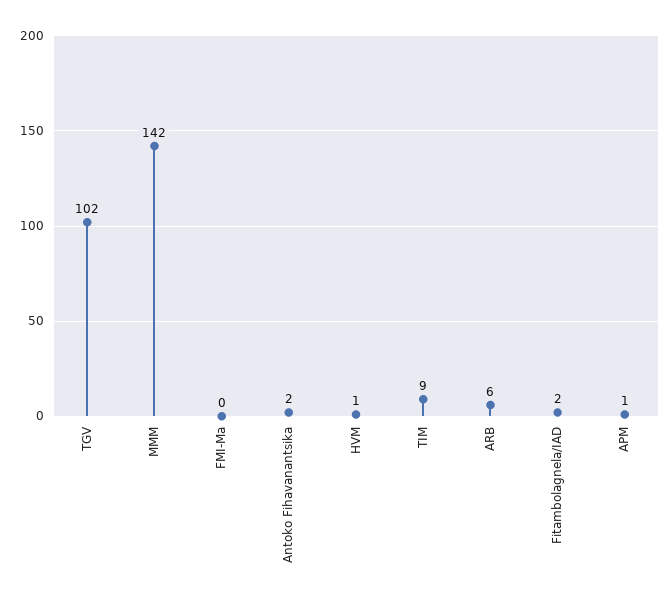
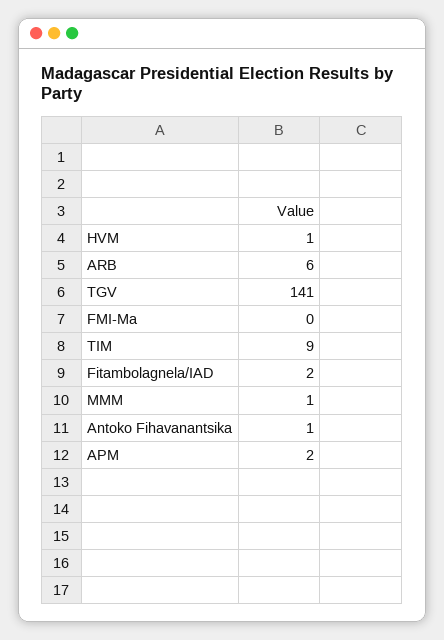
TGV: 102 -> 141
MMM: 142 -> 1
Antoko Fihavanantsika: 2 -> 1
APM: 1 -> 2

